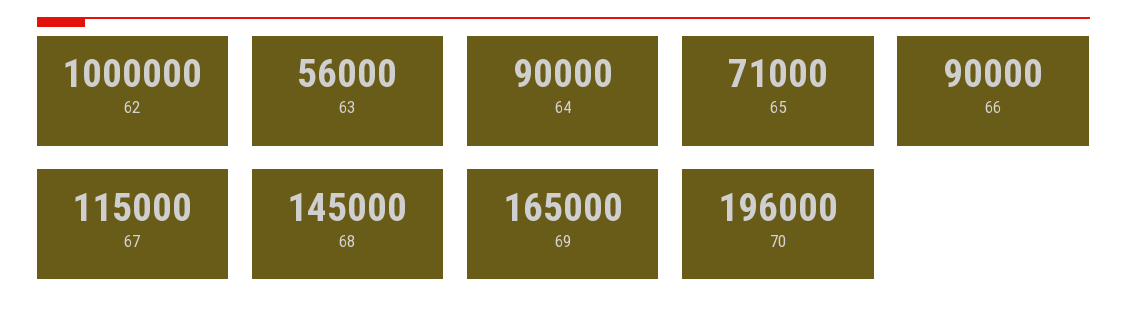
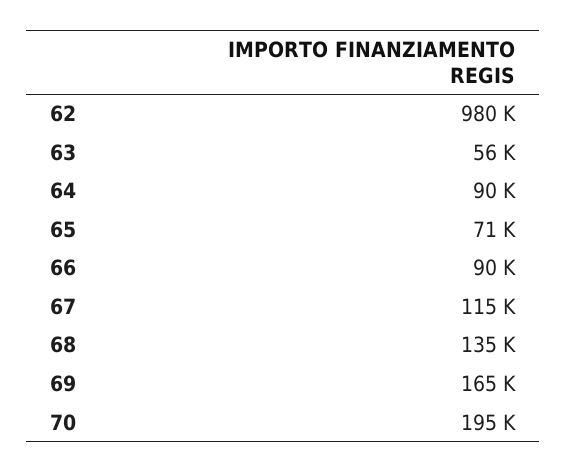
62: 1000000 -> 980000
68: 145000 -> 135000
70: 196000 -> 195000

